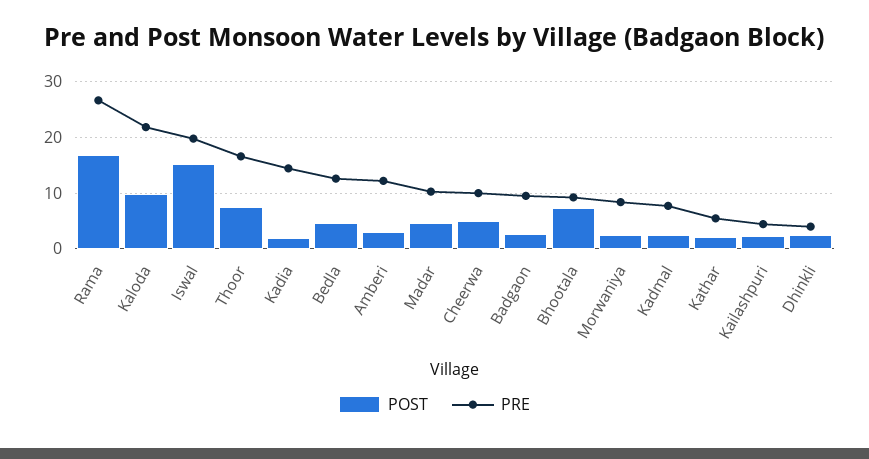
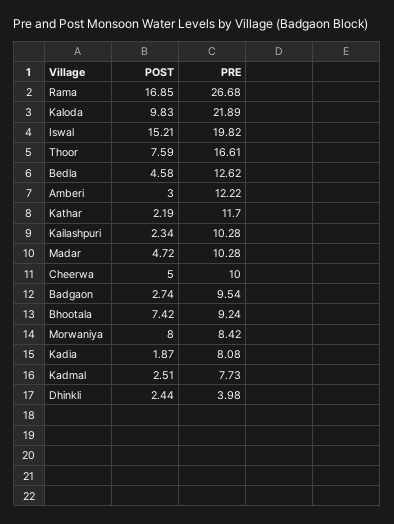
PRE, Kadia: 14 -> 8.08
POST, Morwaniya: 2 -> 8
PRE, Kathar: 6 -> 11.7
PRE, Kailashpuri: 4 -> 10.28

